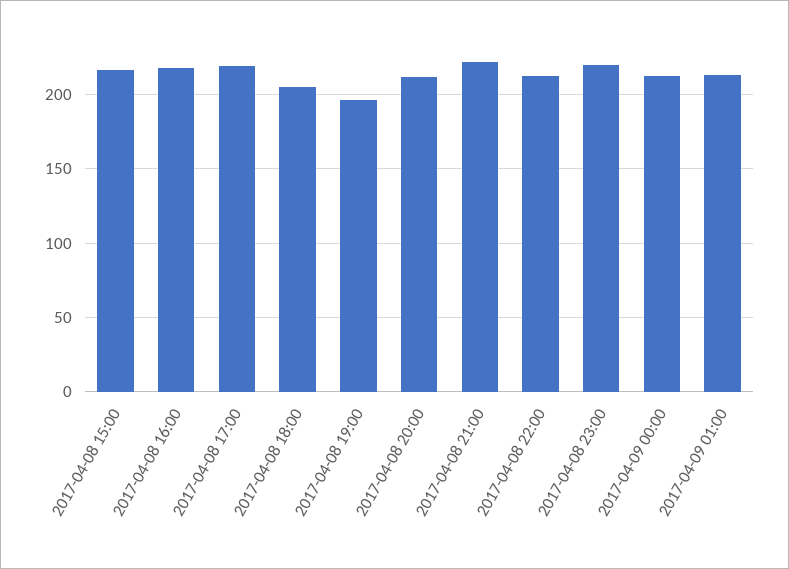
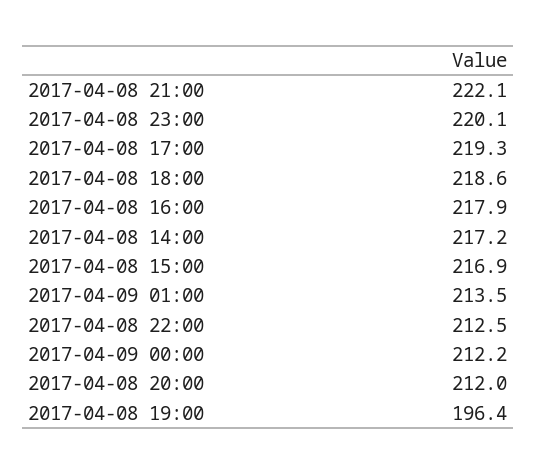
2017-04-08 18:00: 205 -> 218.6
2017-04-08 14:00: none -> 217.2

